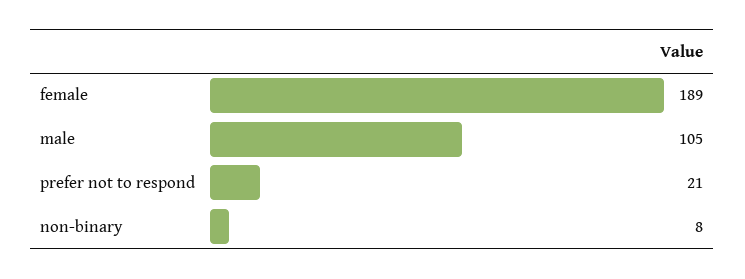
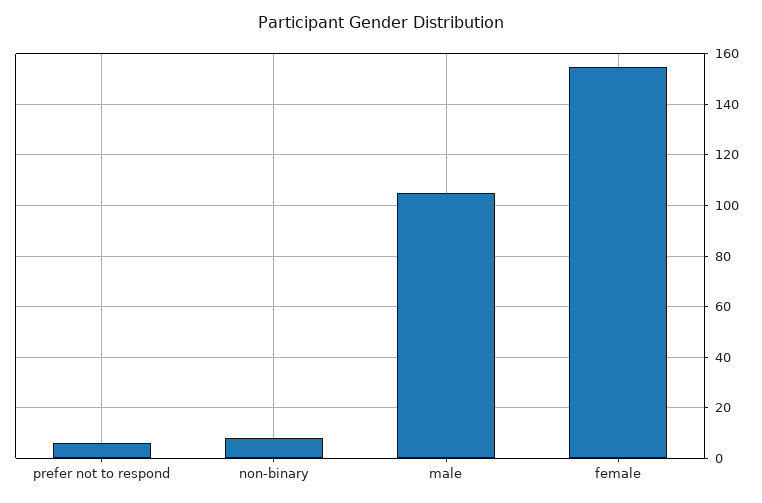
female: 189 -> 155
prefer not to respond: 21 -> 5

